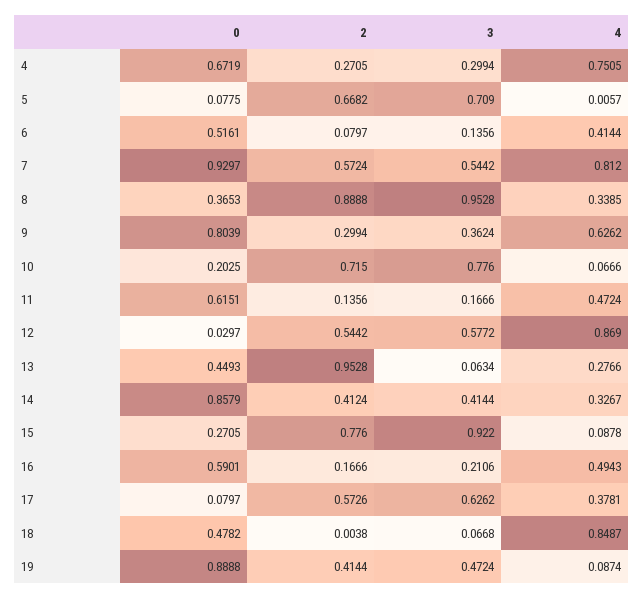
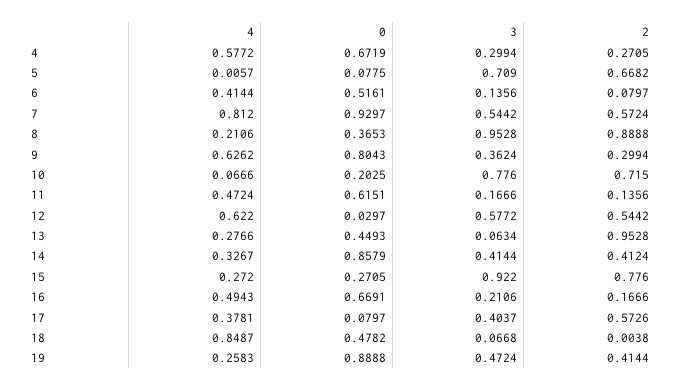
4, 4: 0.7505 -> 0.5772
4, 8: 0.3385 -> 0.2106
0, 9: 0.8039 -> 0.8043
4, 12: 0.869 -> 0.622
4, 15: 0.0878 -> 0.272
0, 16: 0.5901 -> 0.6691
3, 17: 0.6262 -> 0.4037
4, 19: 0.0874 -> 0.2583

